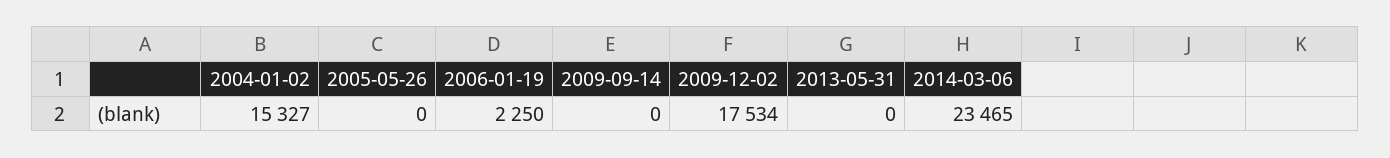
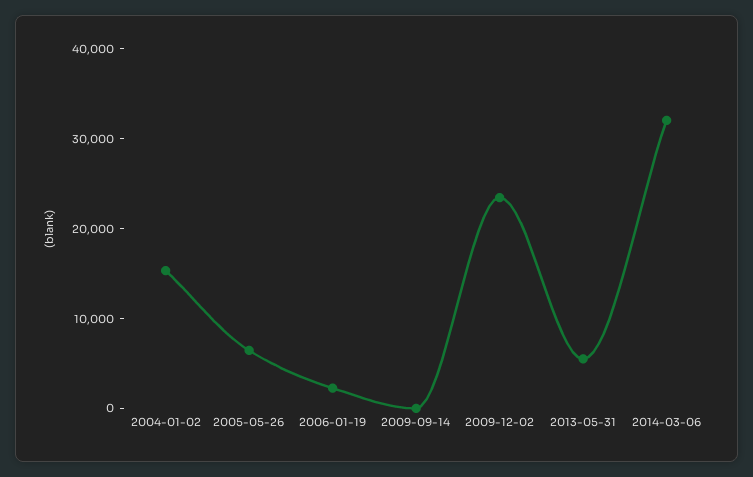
2005-05-26: 0 -> 6000
2009-12-02: 17534 -> 24000
2013-05-31: 0 -> 6000
2014-03-06: 23465 -> 32000

